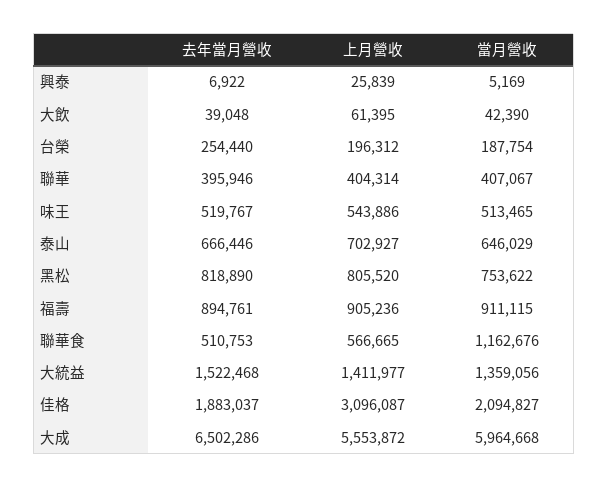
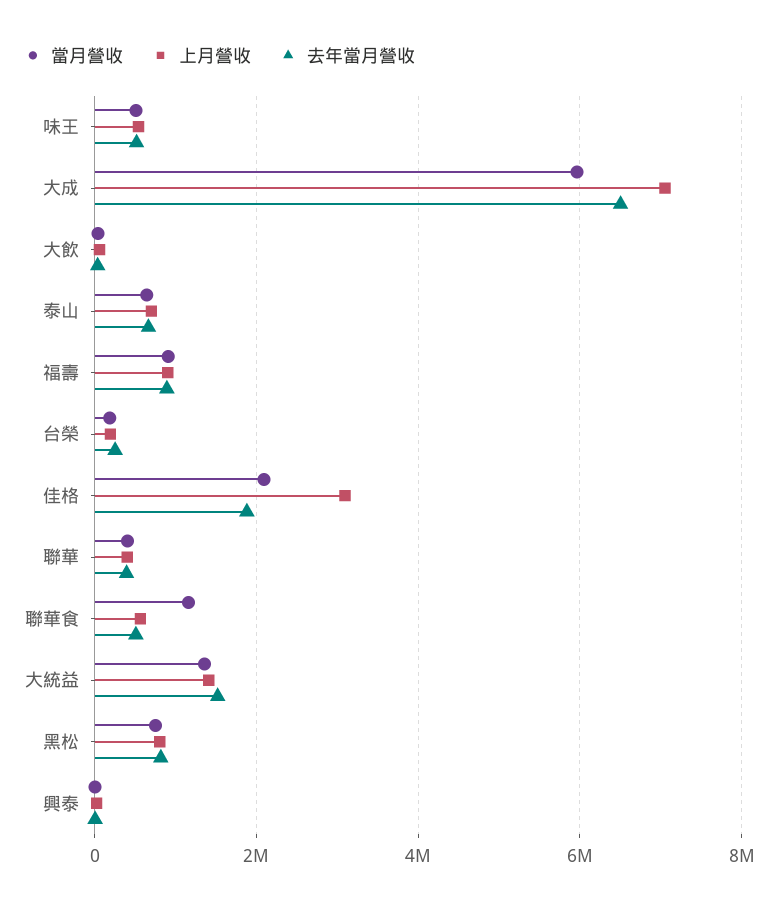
上月營收, 大成: 5553872 -> 7000000

